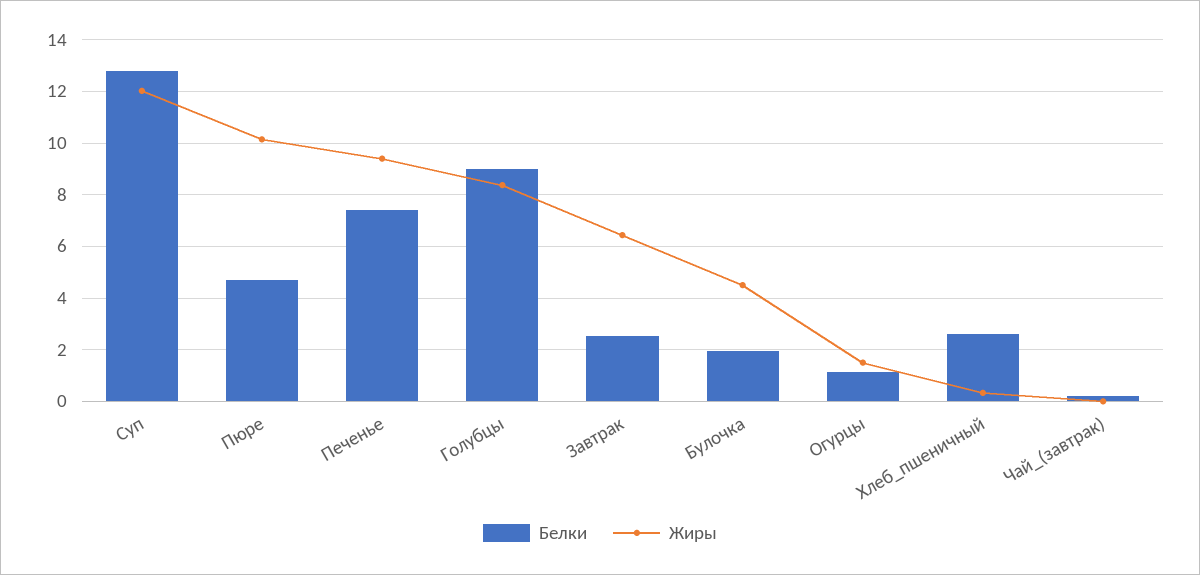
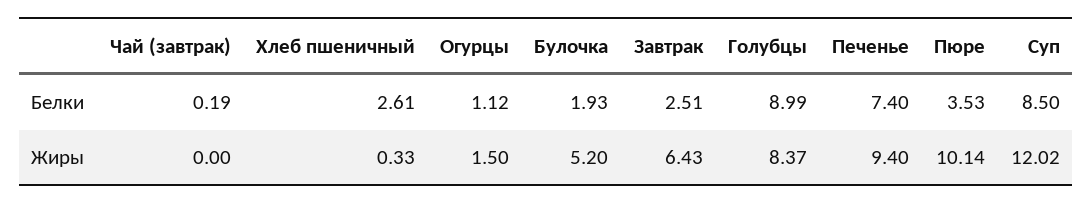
Белки, Суп: 12.75 -> 8.5
Белки, Пюре: 4.75 -> 3.53
Жиры, Булочка: 4.5 -> 5.2

